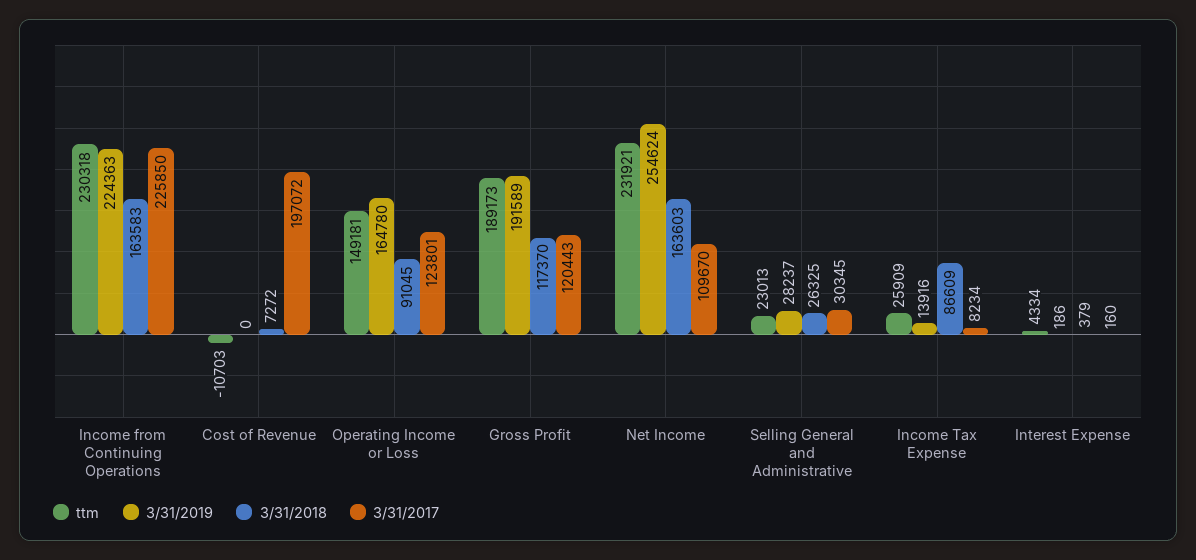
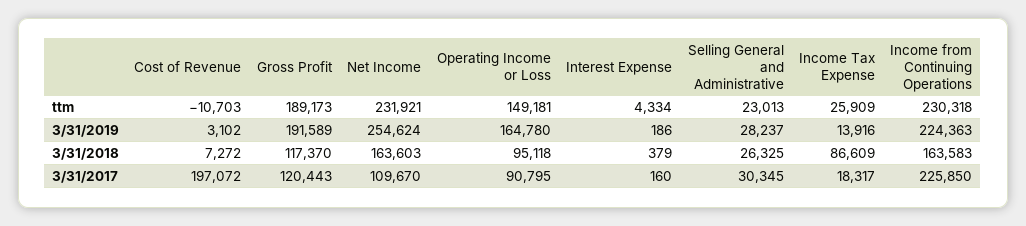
3/31/2019, Cost of Revenue: 0 -> 3102
3/31/2018, Operating Income or Loss: 91045 -> 95118
3/31/2017, Operating Income or Loss: 123801 -> 90795
3/31/2017, Income Tax Expense: 8234 -> 18317

